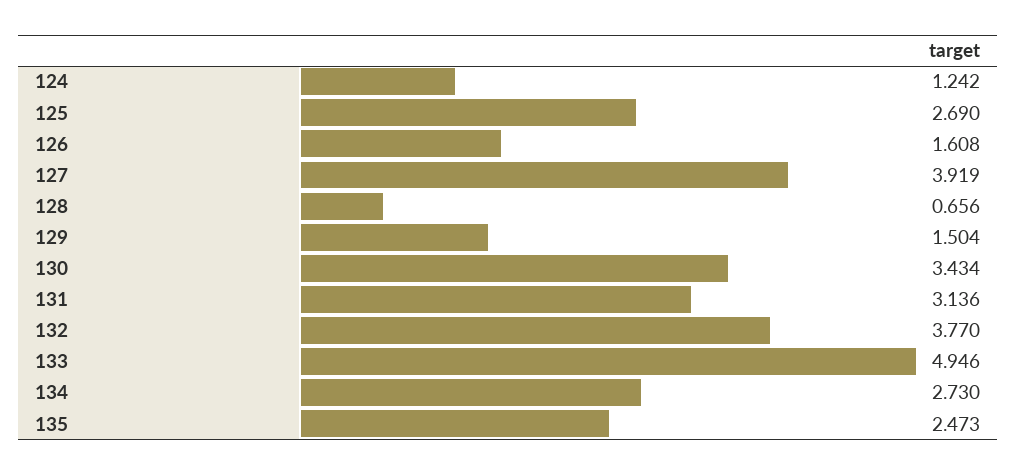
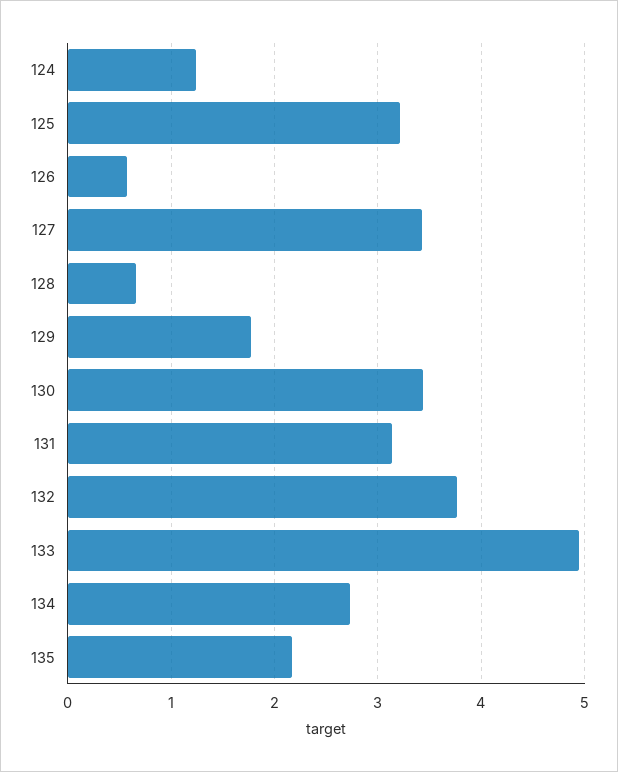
125: 2.69 -> 3.2
126: 1.608 -> 0.6
127: 3.919 -> 3.4
129: 1.504 -> 1.8
135: 2.473 -> 2.2

